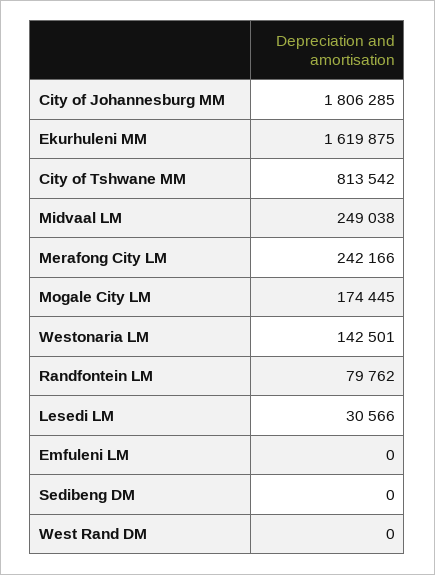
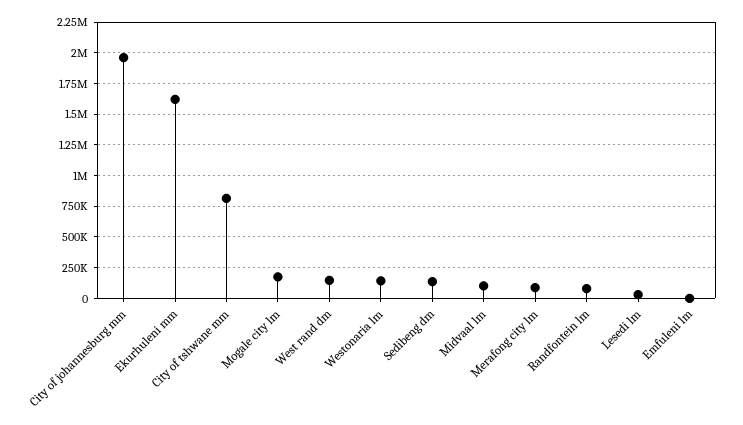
City of Johannesburg MM: 1806285 -> 1950000
Midvaal LM: 249038 -> 100000
Merafong City LM: 242166 -> 100000
Sedibeng DM: 0 -> 150000
West Rand DM: 0 -> 150000

